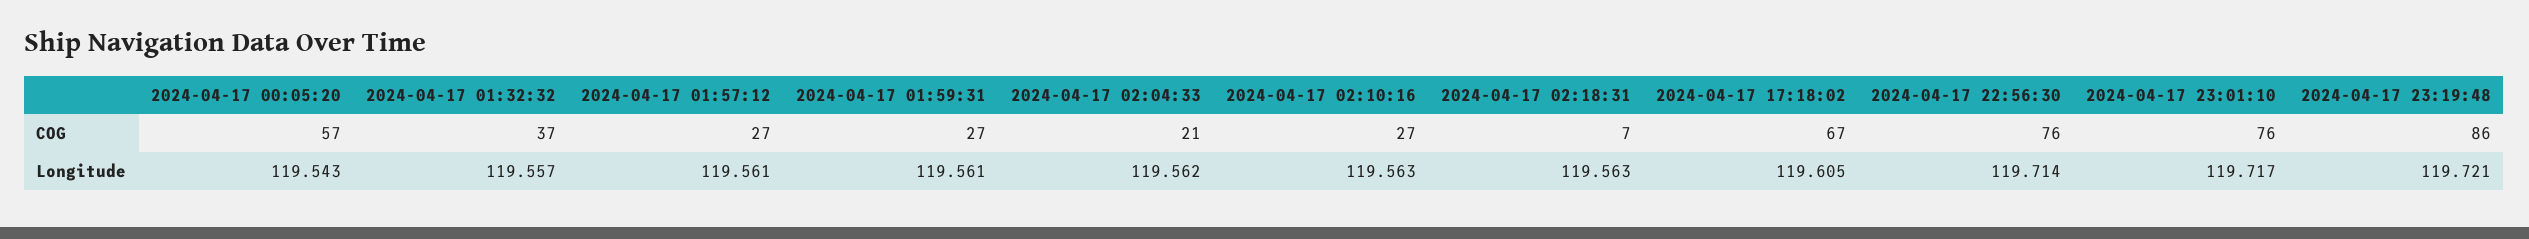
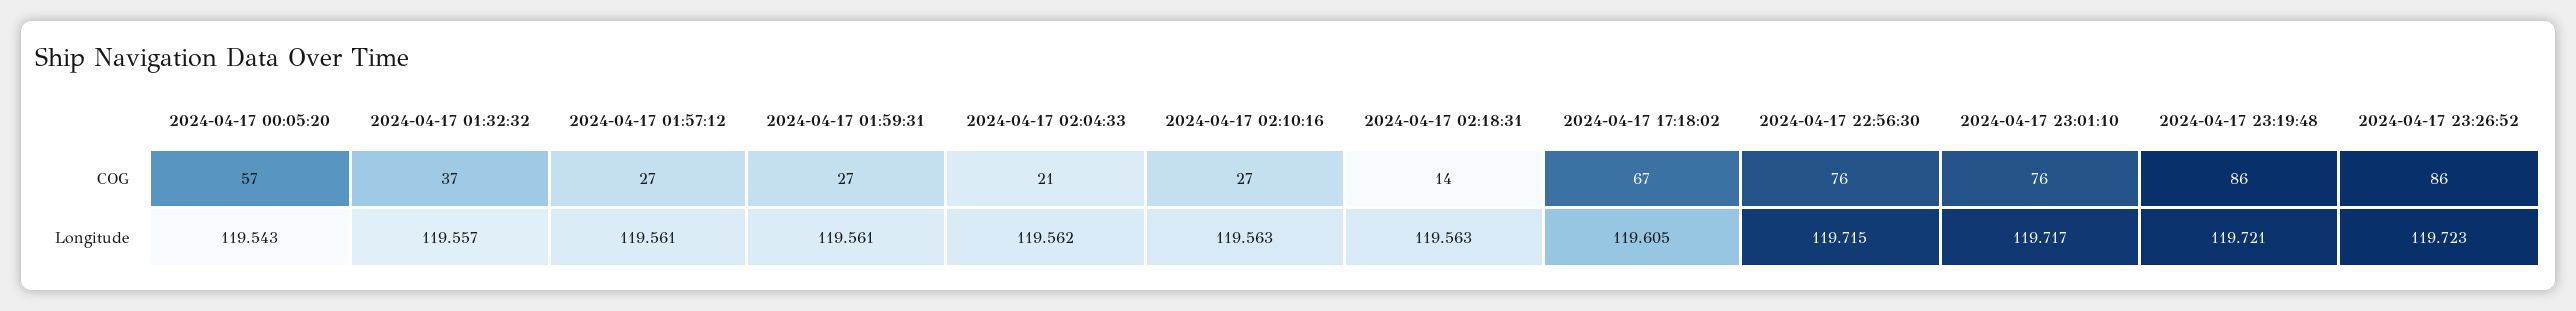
2024-04-17 02:18:31, COG: 7 -> 14
2024-04-17 22:56:30, Longitude: 119.714 -> 119.715
2024-04-17 23:26:52, COG: none -> 86
2024-04-17 23:26:52, Longitude: none -> 119.723

